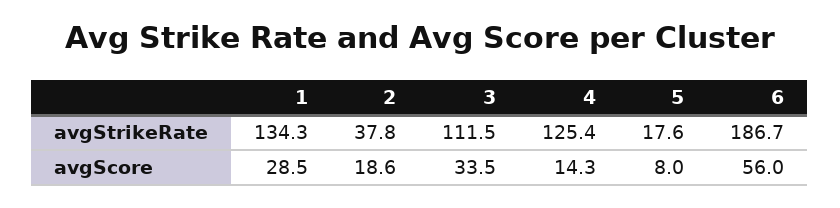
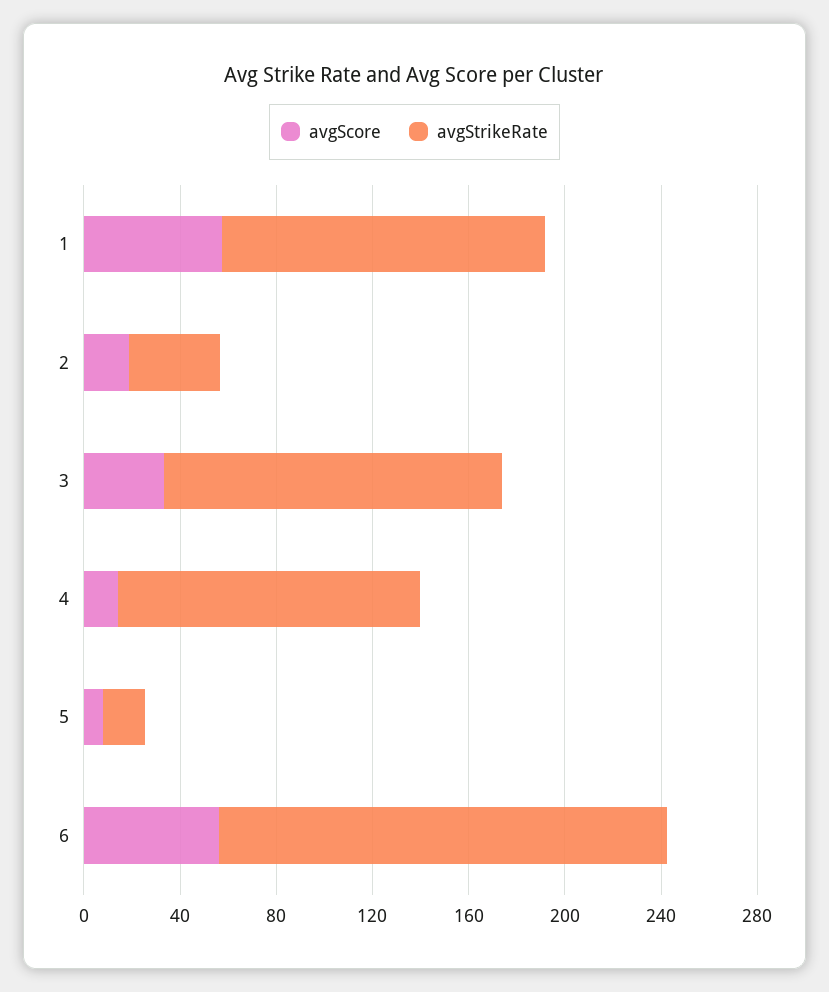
avgStrikeRate, 3: 111.5 -> 140
avgScore, 1: 28.5 -> 60

